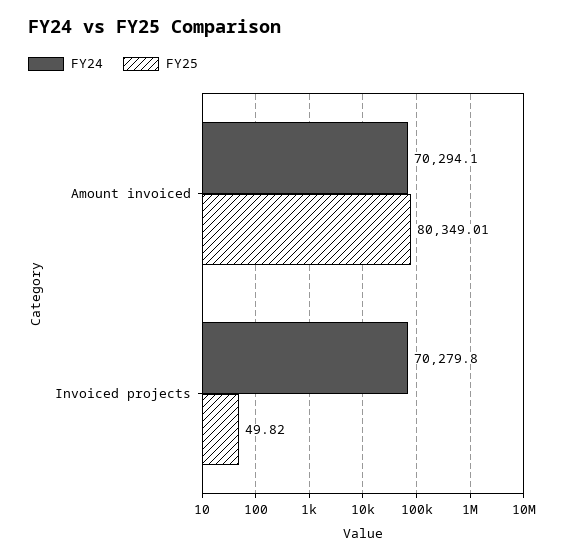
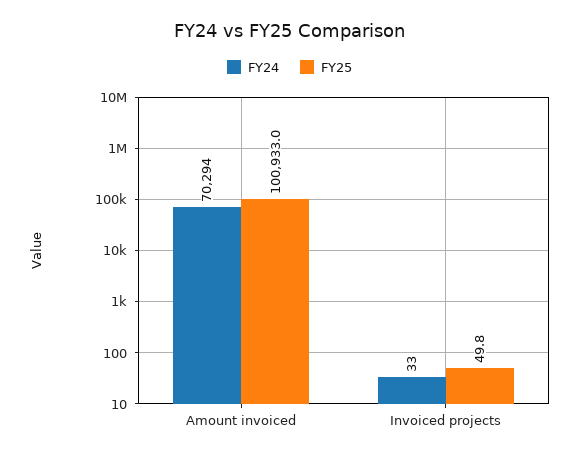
FY25, Amount invoiced: 80349.01 -> 100933
FY24, Invoiced projects: 70279.8 -> 33

